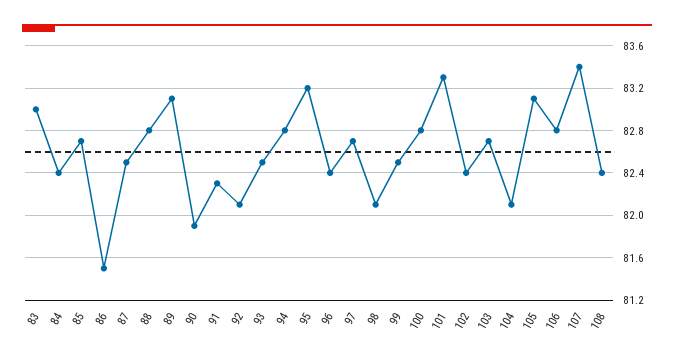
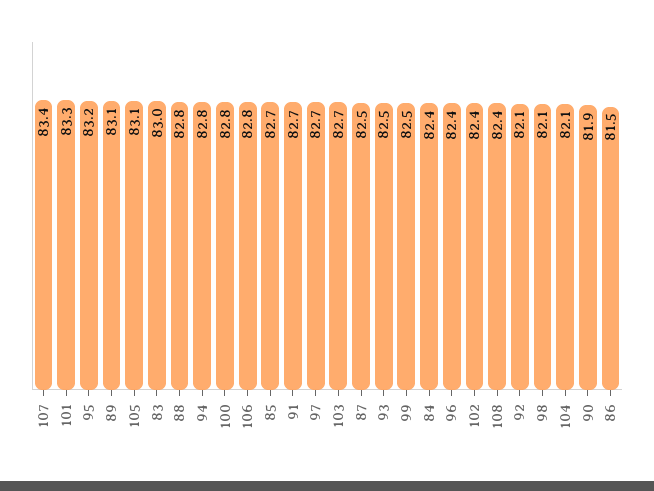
91: 82.3 -> 82.7

